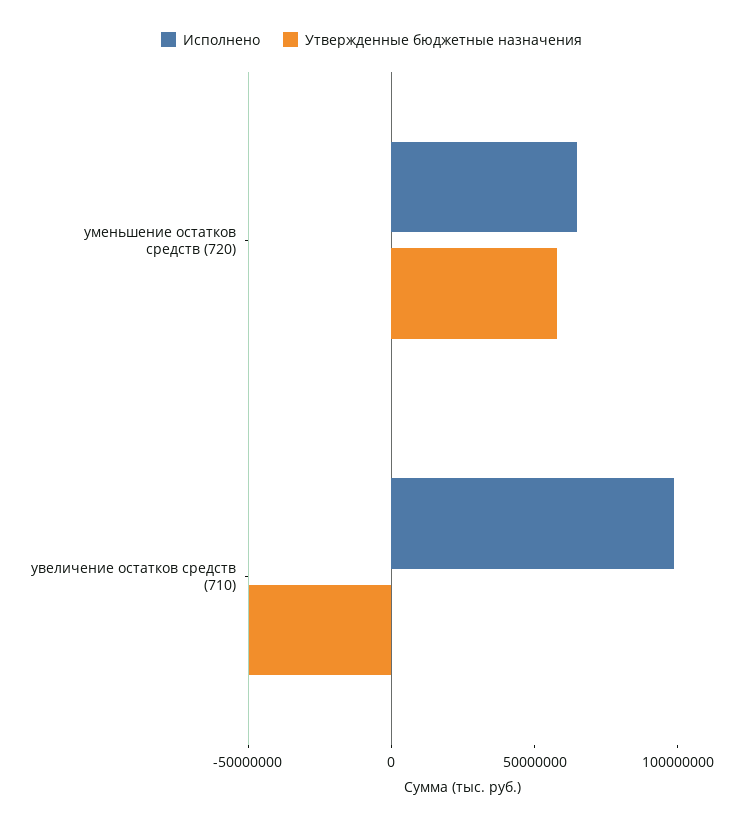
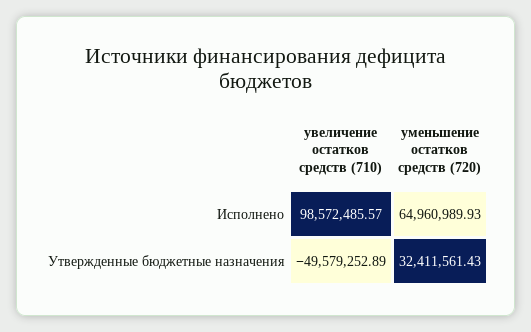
Утвержденные бюджетные назначения, уменьшение остатков средств (720): 60000000 -> 32411561.43

